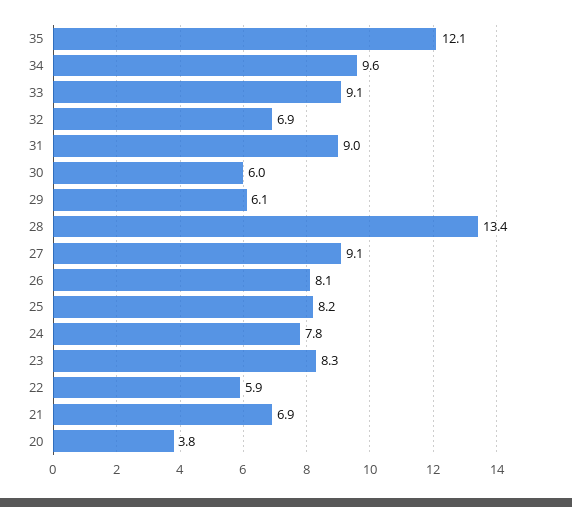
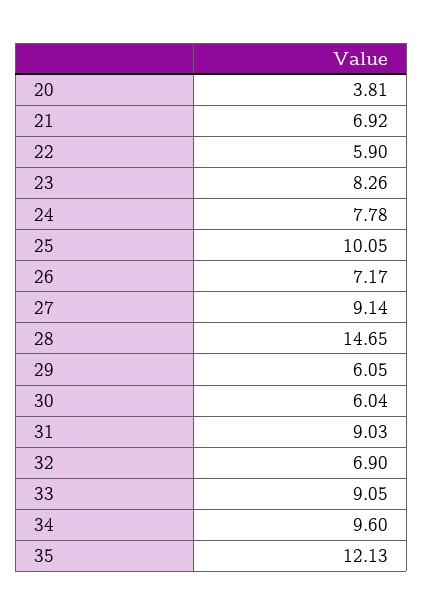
28: 13.4 -> 14.65
26: 8.1 -> 7.17
25: 8.2 -> 10.05

